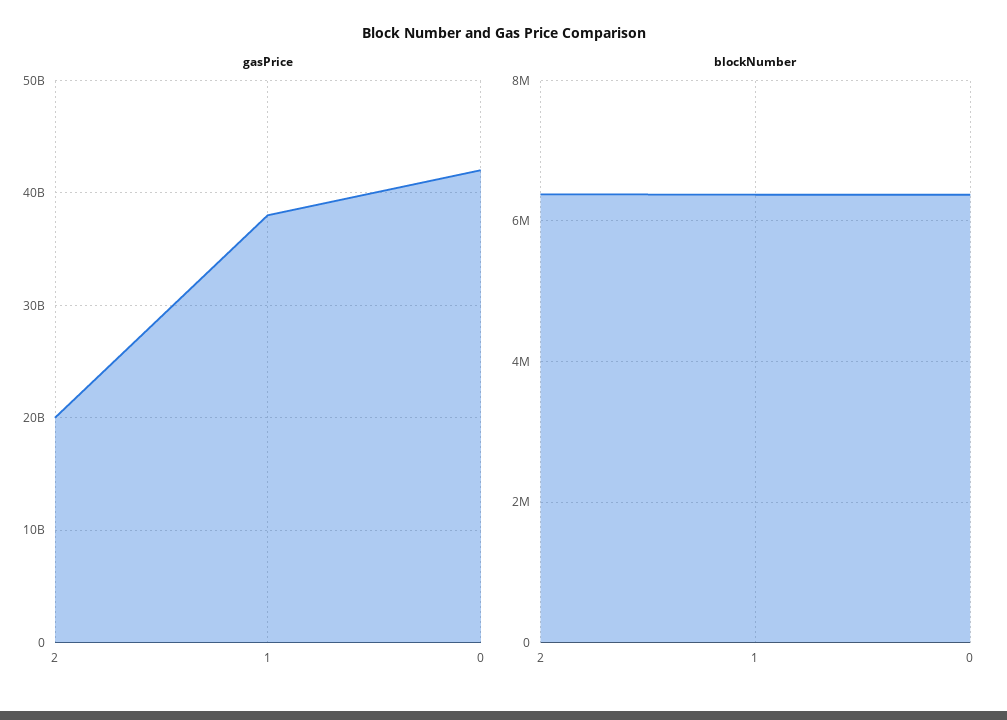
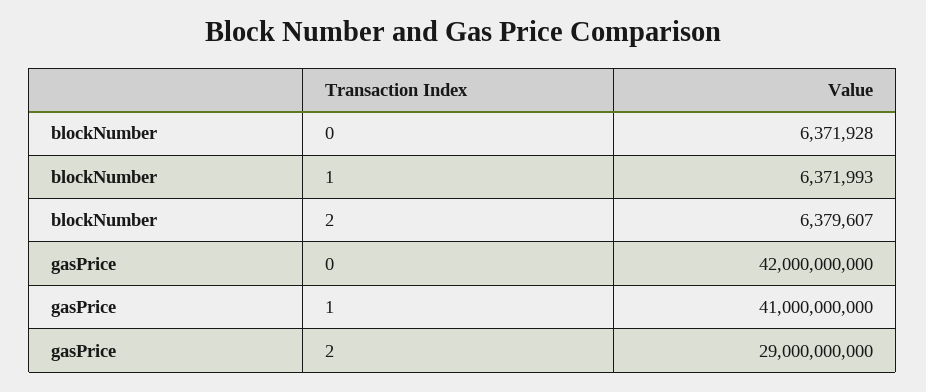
gasPrice, 2: 20000000000 -> 29000000000
gasPrice, 1: 38000000000 -> 41000000000

